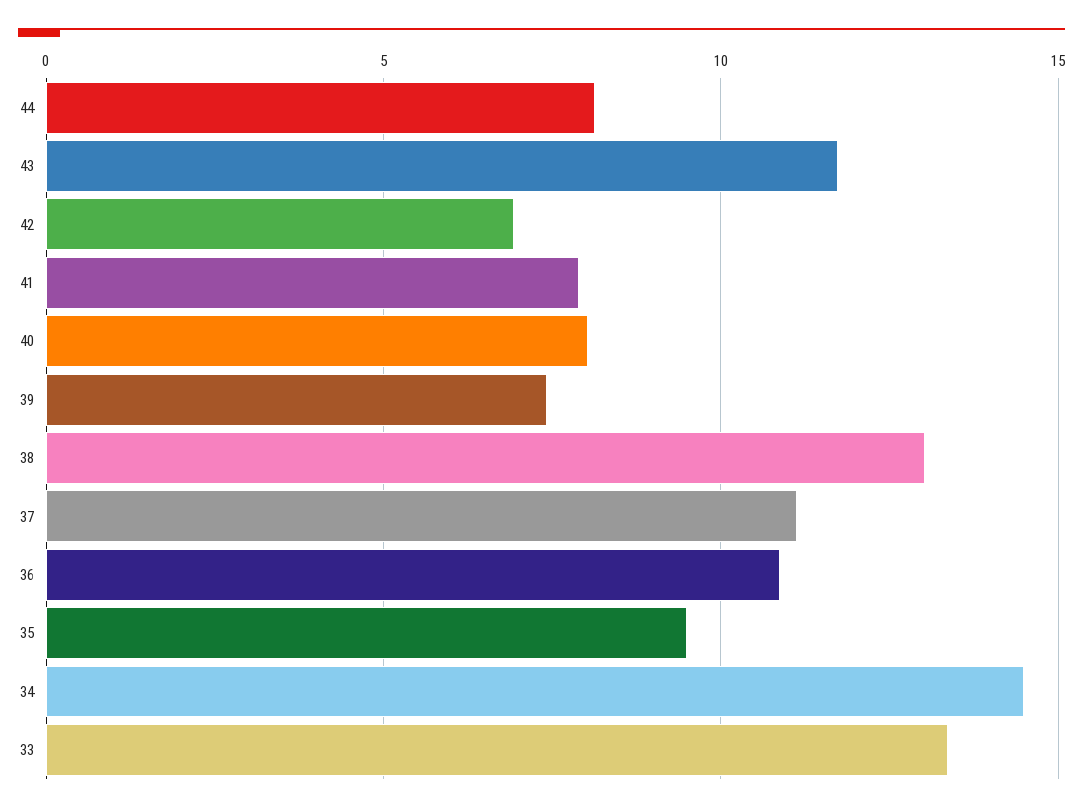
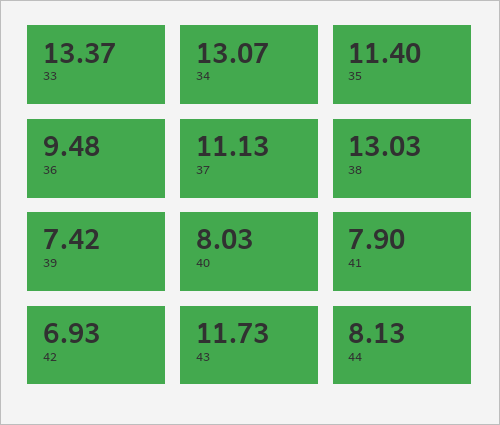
36: 11 -> 9.48
35: 9.5 -> 11.4
34: 14.5 -> 13.07

